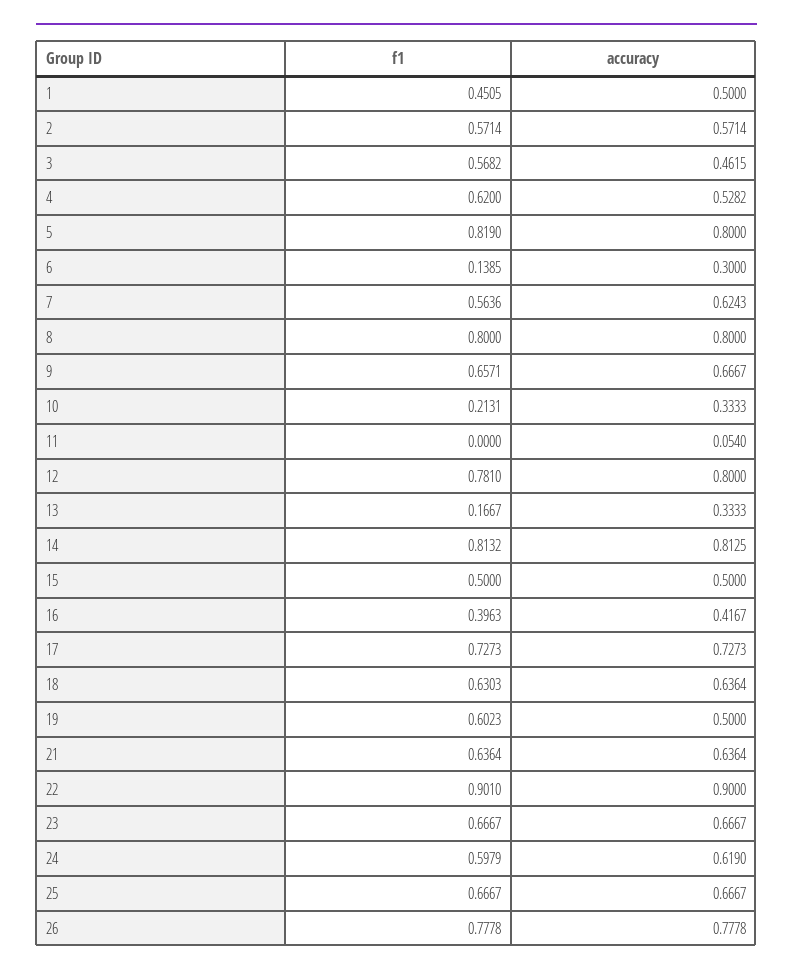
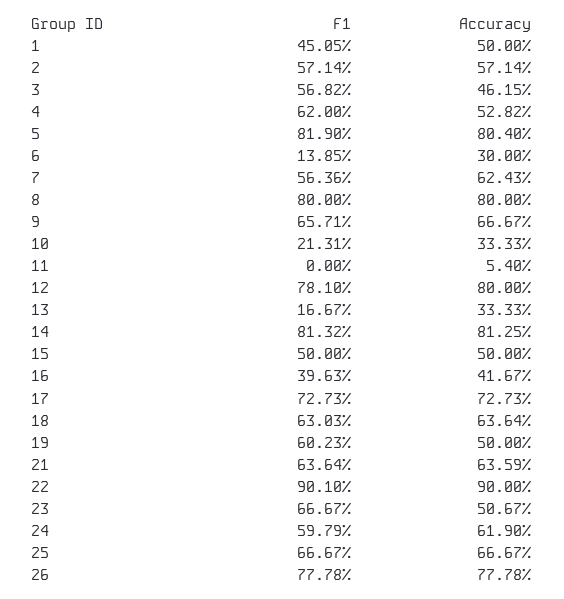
accuracy, 5: 0.8 -> 0.804
accuracy, 21: 0.6364 -> 0.6359
accuracy, 23: 0.6667 -> 0.5067

